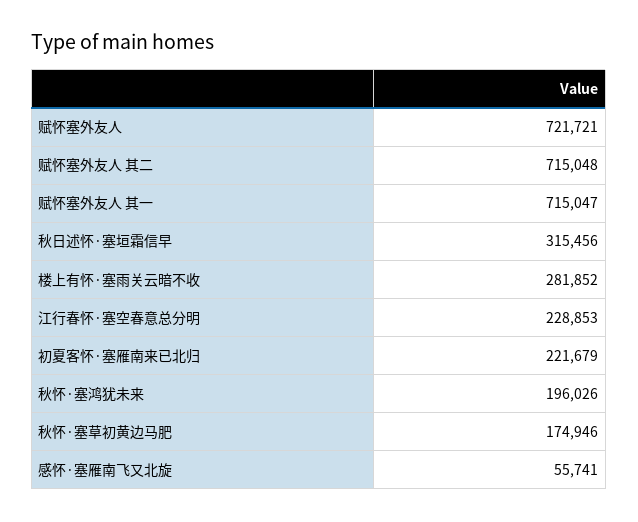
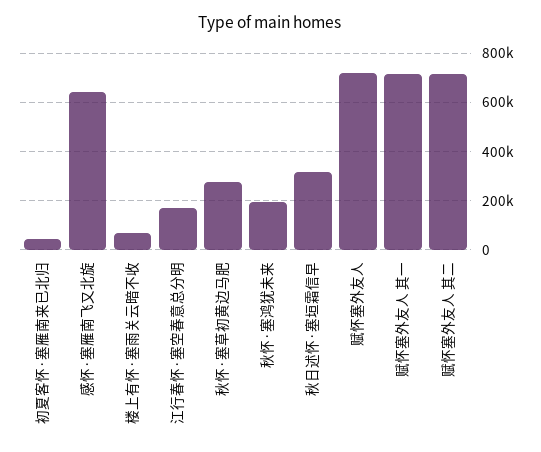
楼上有怀·塞雨关云暗不收: 281852 -> 75000
江行春怀·塞空春意总分明: 228853 -> 175000
初夏客怀·塞雁南来已北归: 221679 -> 50000
秋怀·塞草初黄边马肥: 174946 -> 275000
感怀·塞雁南飞又北旋: 55741 -> 650000

